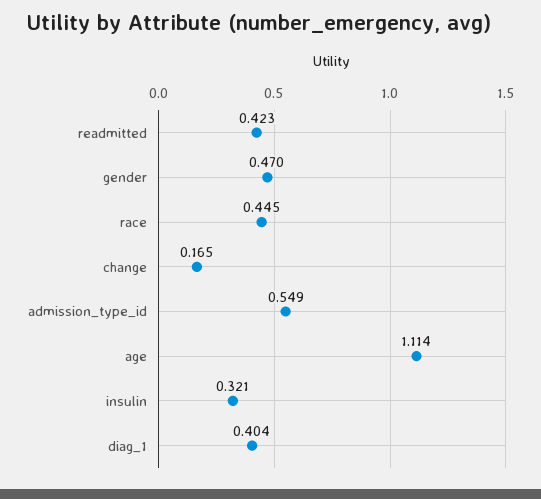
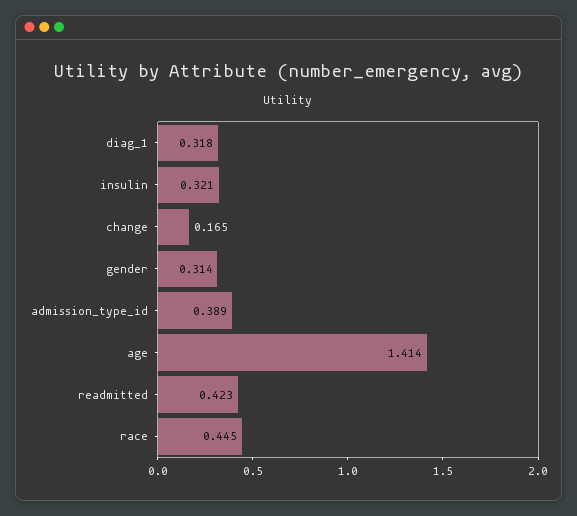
gender: 0.47 -> 0.314
admission_type_id: 0.549 -> 0.389
age: 1.114 -> 1.414
diag_1: 0.404 -> 0.318

